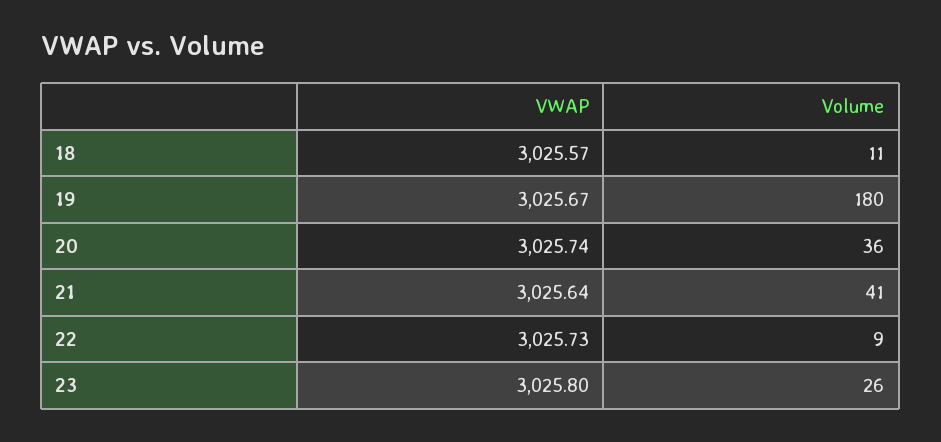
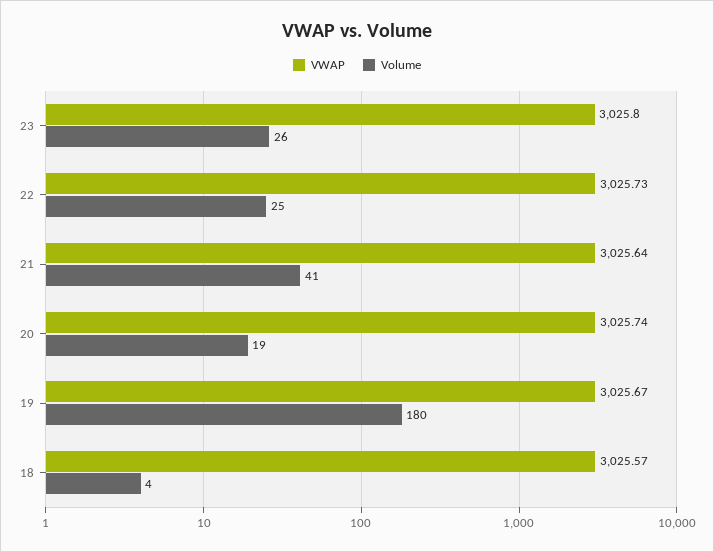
Volume, 18: 11 -> 4
Volume, 20: 36 -> 19
Volume, 22: 9 -> 25

